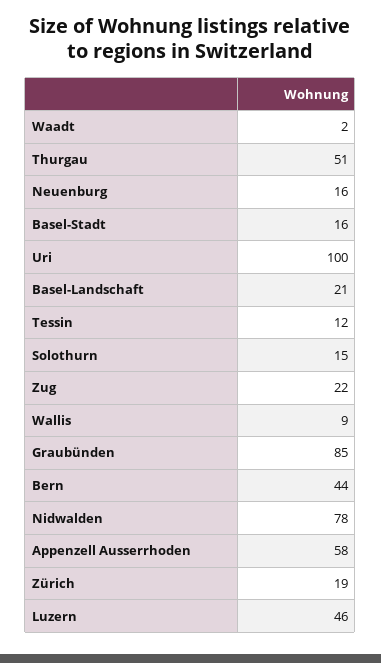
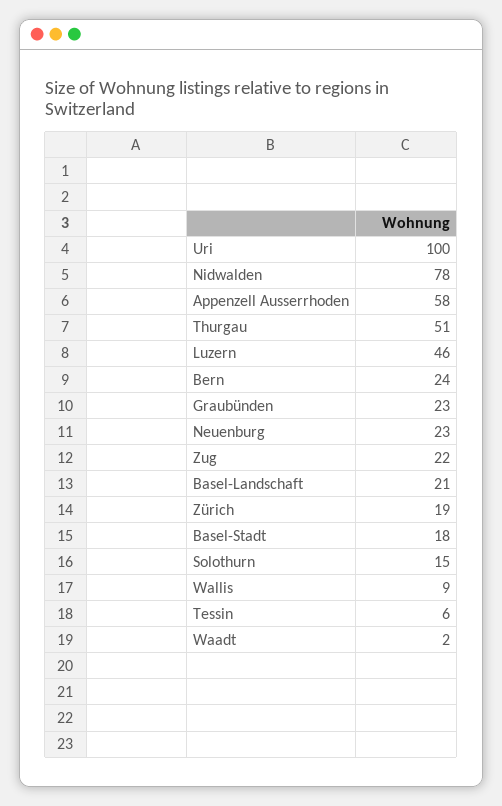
Neuenburg: 16 -> 23
Basel-Stadt: 16 -> 18
Tessin: 12 -> 6
Graubünden: 85 -> 23
Bern: 44 -> 24

